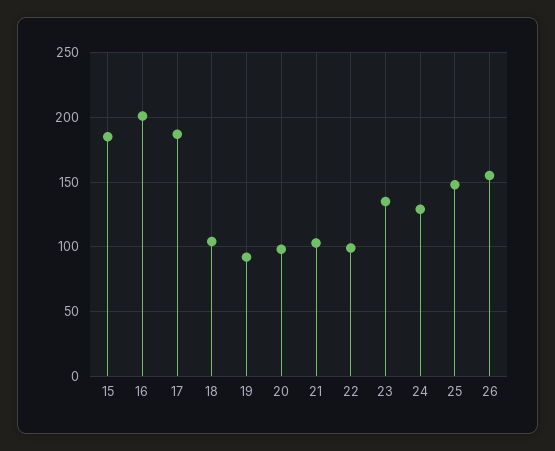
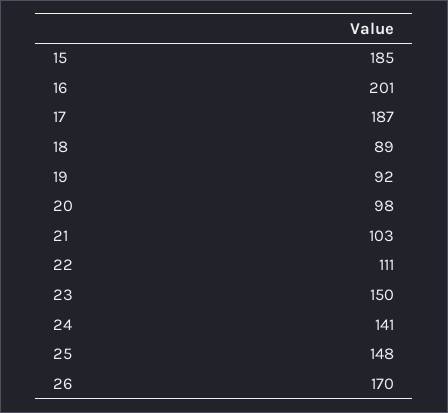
18: 105 -> 89
22: 100 -> 111
23: 135 -> 150
24: 130 -> 141
26: 155 -> 170

